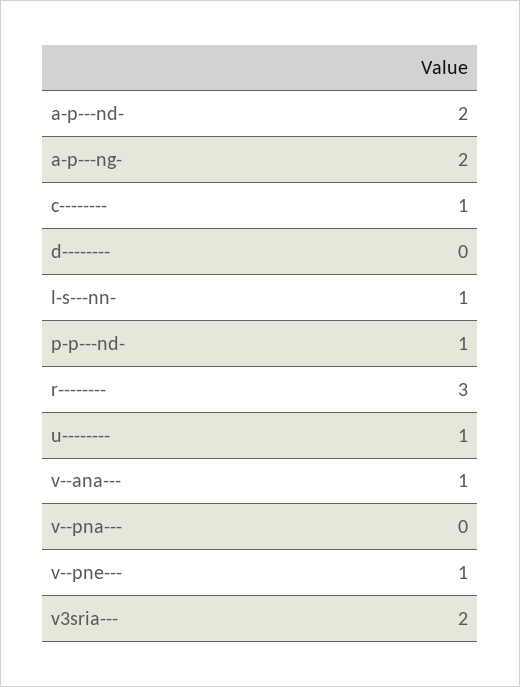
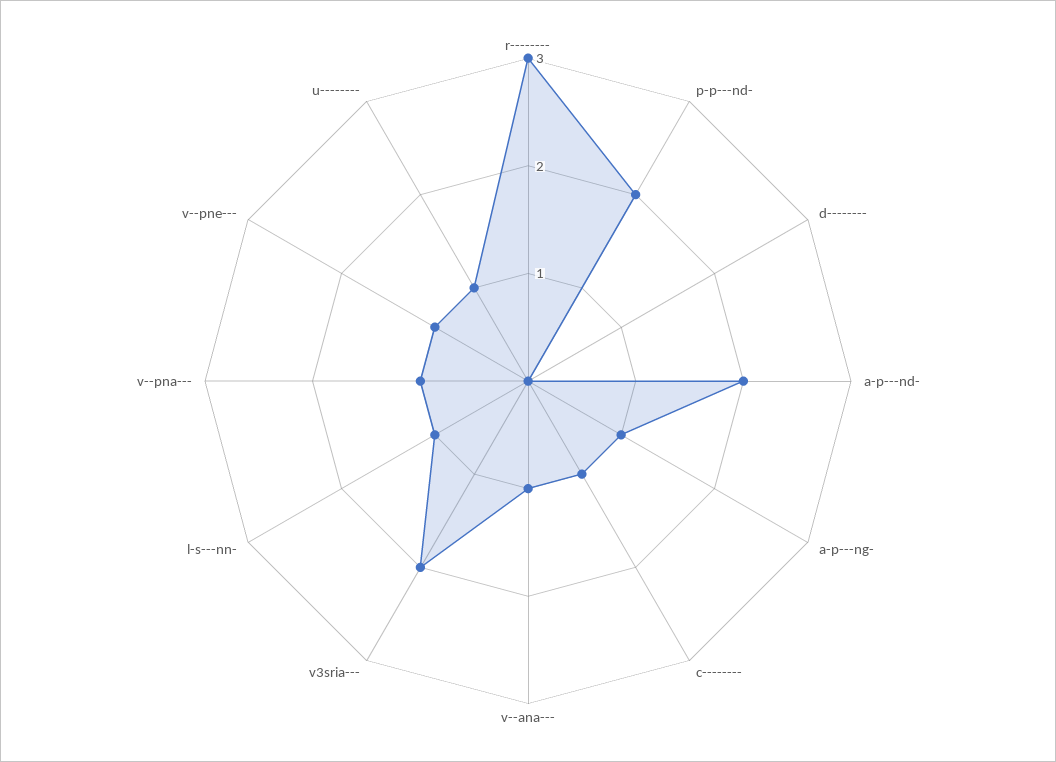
a-p---ng-: 2 -> 1
p-p---nd-: 1 -> 2
v--pna---: 0 -> 1

